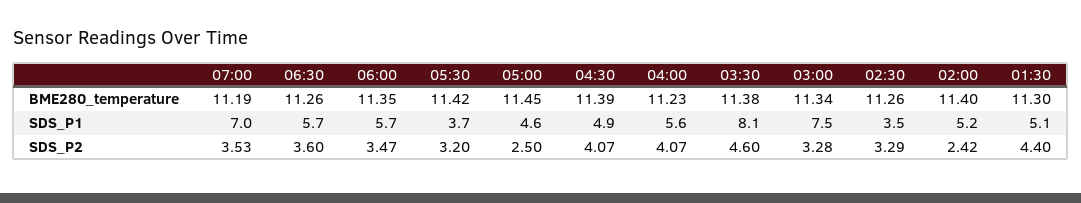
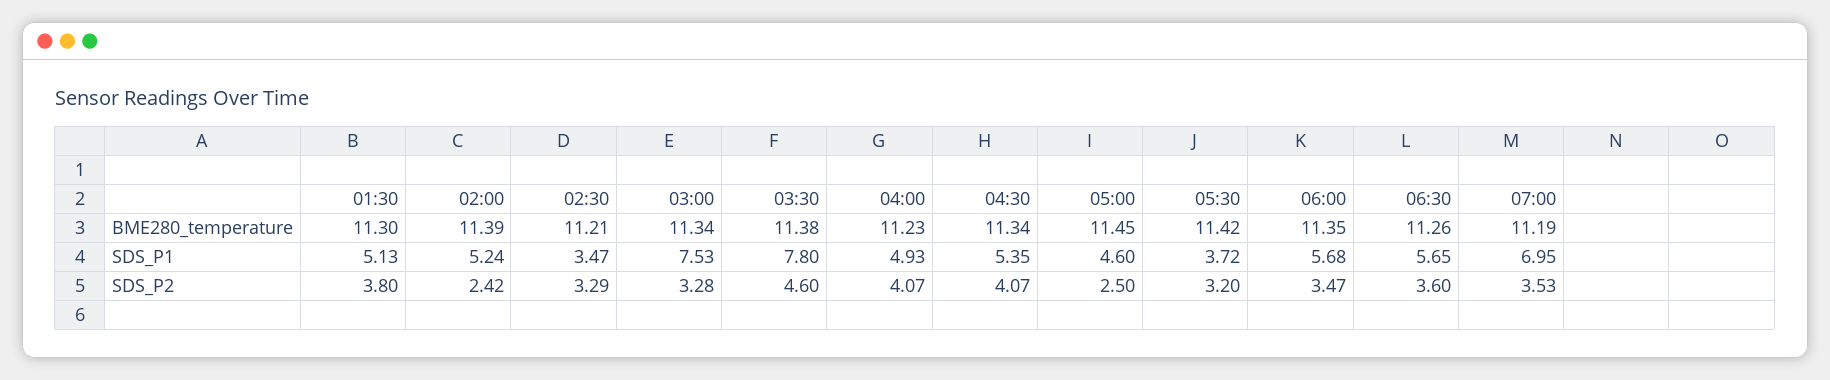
04:30, BME280_temperature: 11.39 -> 11.34
02:30, BME280_temperature: 11.26 -> 11.21
02:00, BME280_temperature: 11.4 -> 11.39
04:30, SDS_P1: 4.9 -> 5.35
04:00, SDS_P1: 5.6 -> 4.93
03:30, SDS_P1: 8.1 -> 7.8
01:30, SDS_P2: 4.4 -> 3.8

